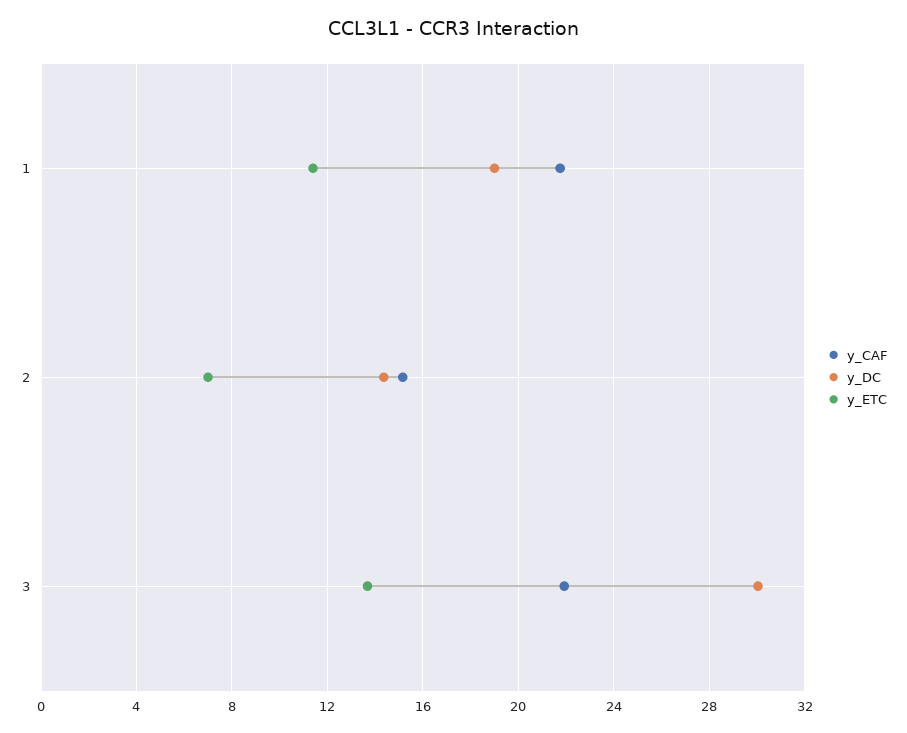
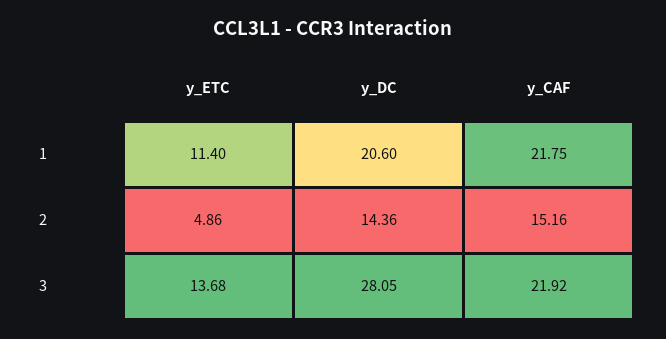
y_DC, 1: 19 -> 20.6
y_ETC, 2: 7 -> 4.86
y_DC, 3: 30 -> 28.05

